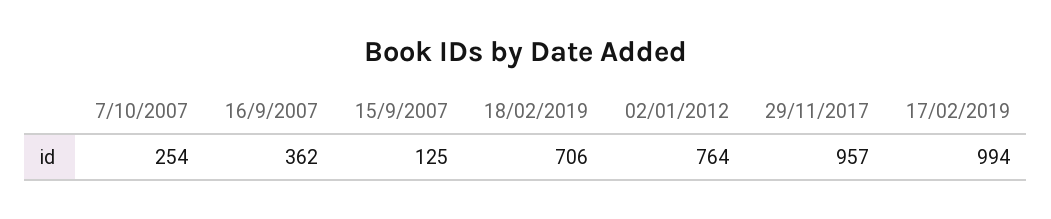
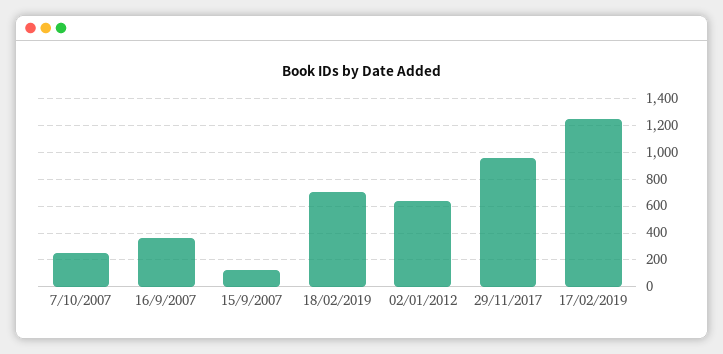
02/01/2012: 764 -> 650
17/02/2019: 994 -> 1250

